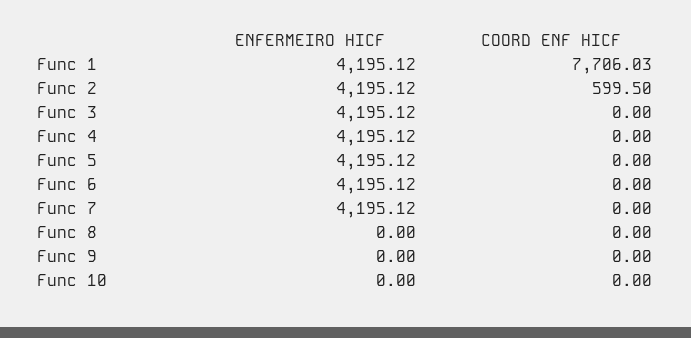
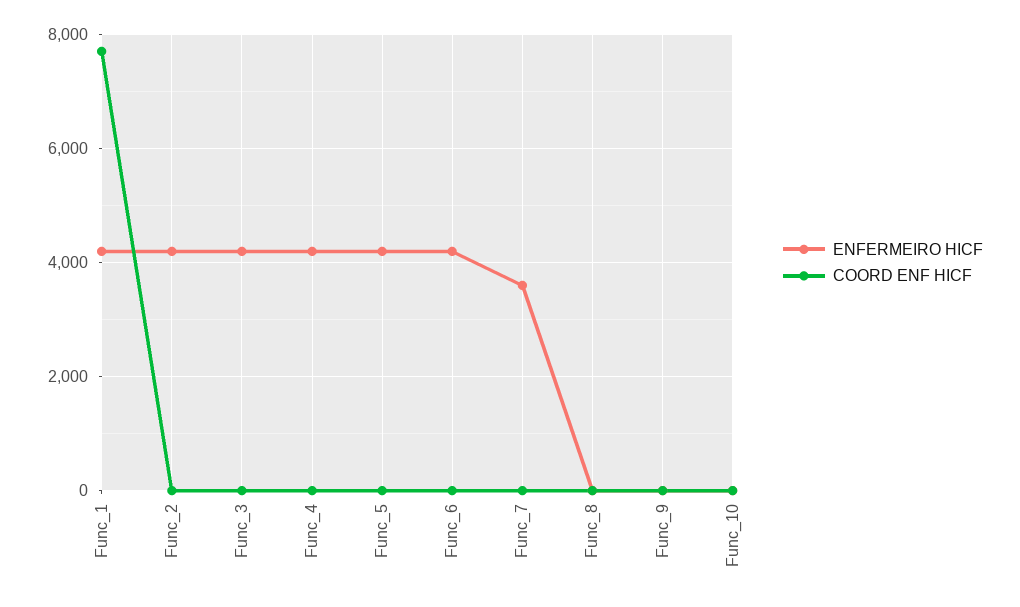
COORD ENF HICF, Func 2: 599.5 -> 0
ENFERMEIRO HICF, Func 7: 4195.12 -> 3600

